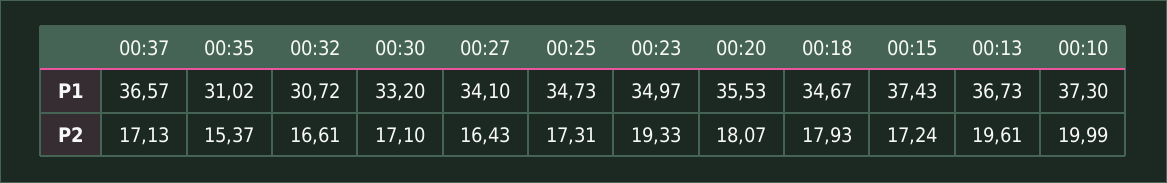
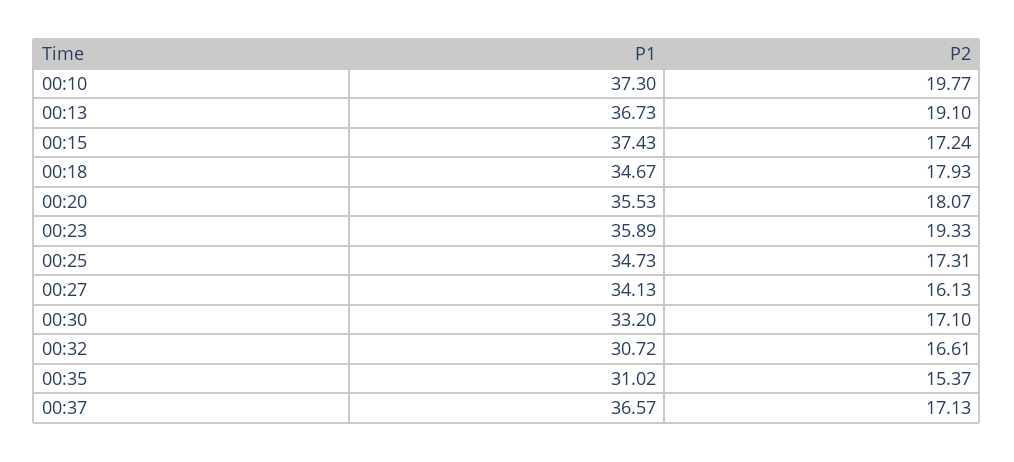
00:27, P1: 34.1 -> 34.13
00:23, P1: 34.97 -> 35.89
00:27, P2: 16.43 -> 16.13
00:13, P2: 19.61 -> 19.1
00:10, P2: 19.99 -> 19.77

